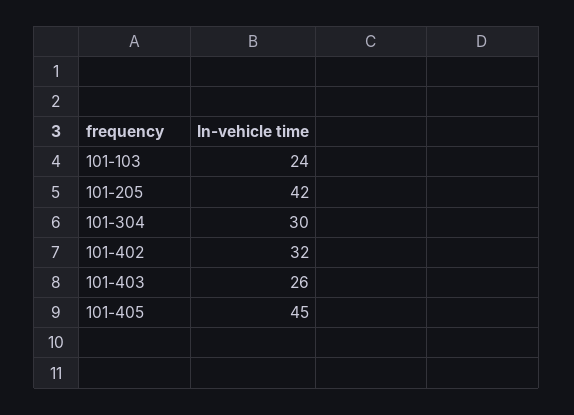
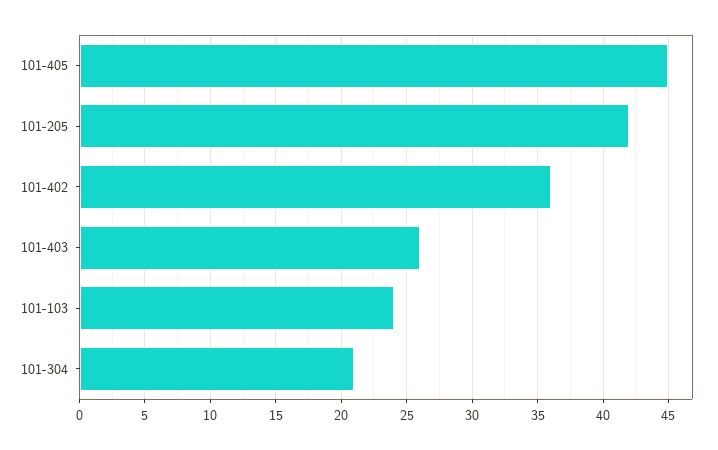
101-304: 30 -> 21
101-402: 32 -> 36

